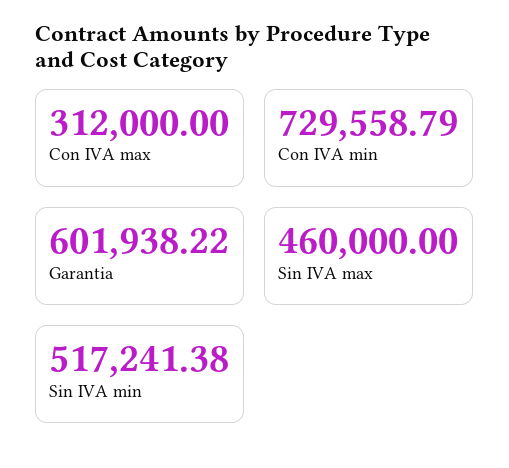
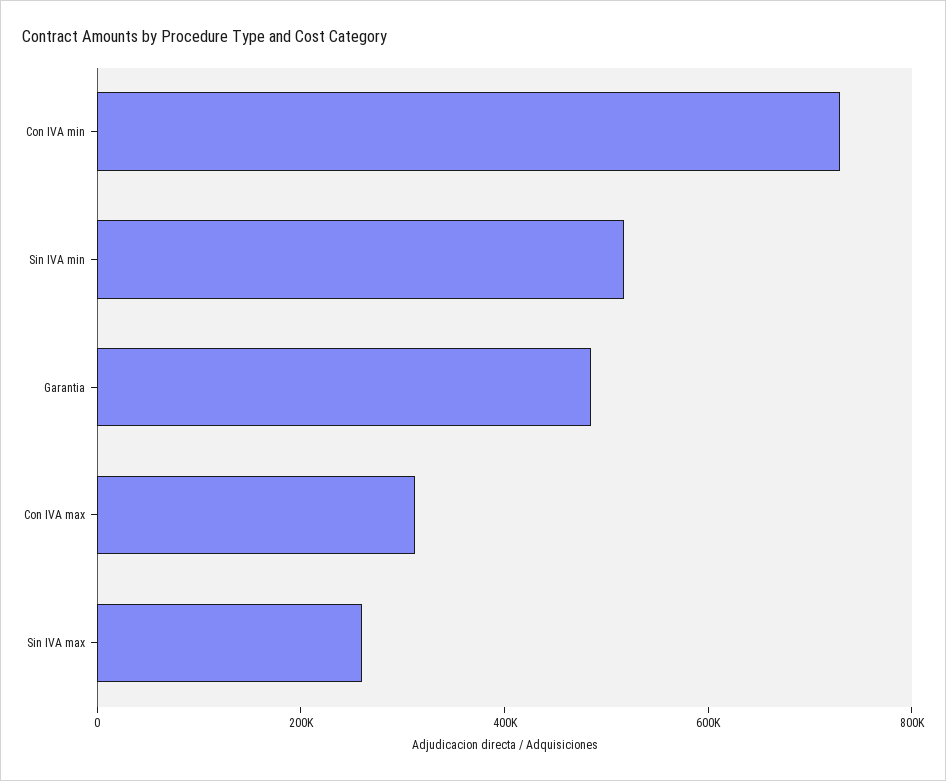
Garantia: 601938.22 -> 500000
Sin IVA max: 460000 -> 250000

